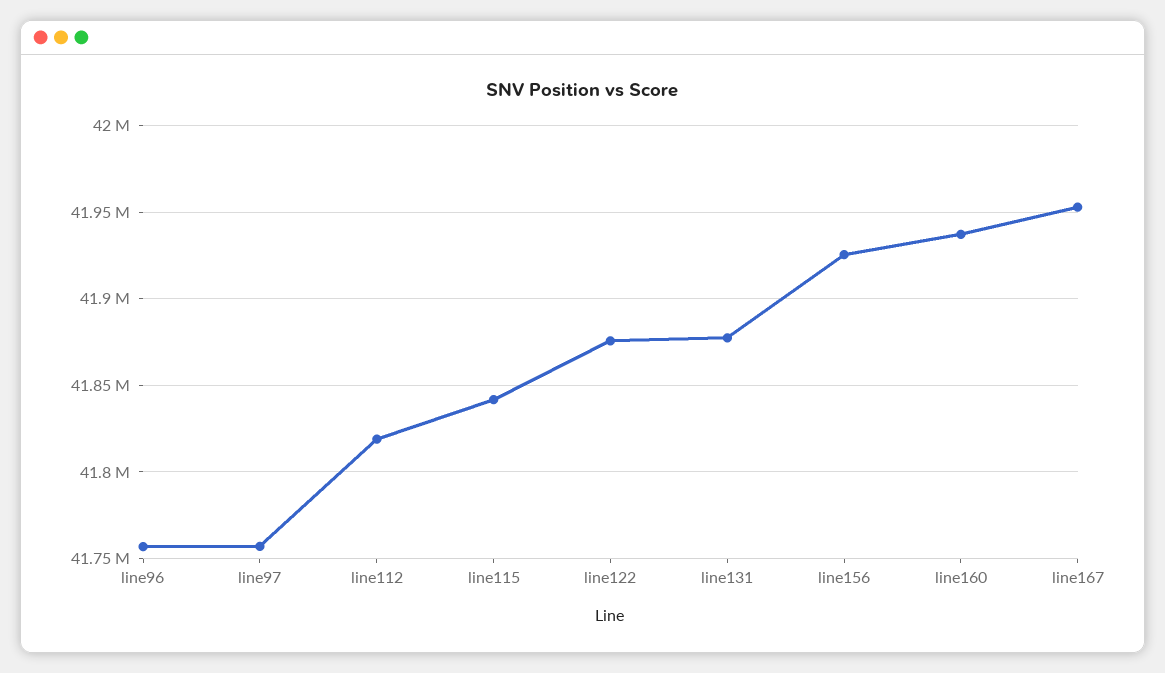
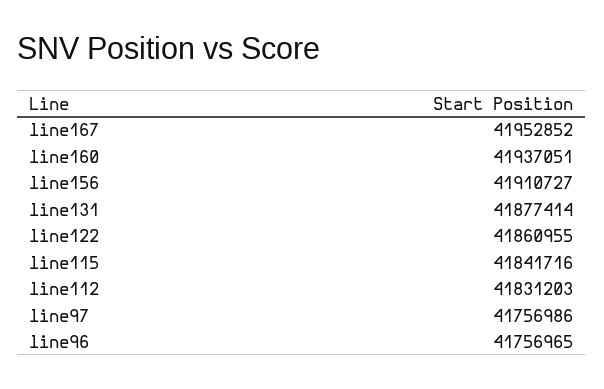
line112: 41820000 -> 41831203
line122: 41875000 -> 41860955
line156: 41925000 -> 41910727

